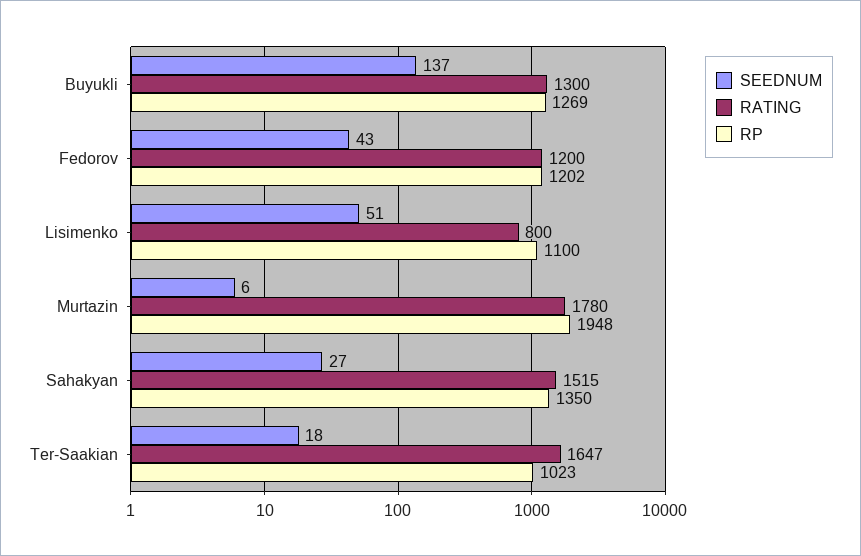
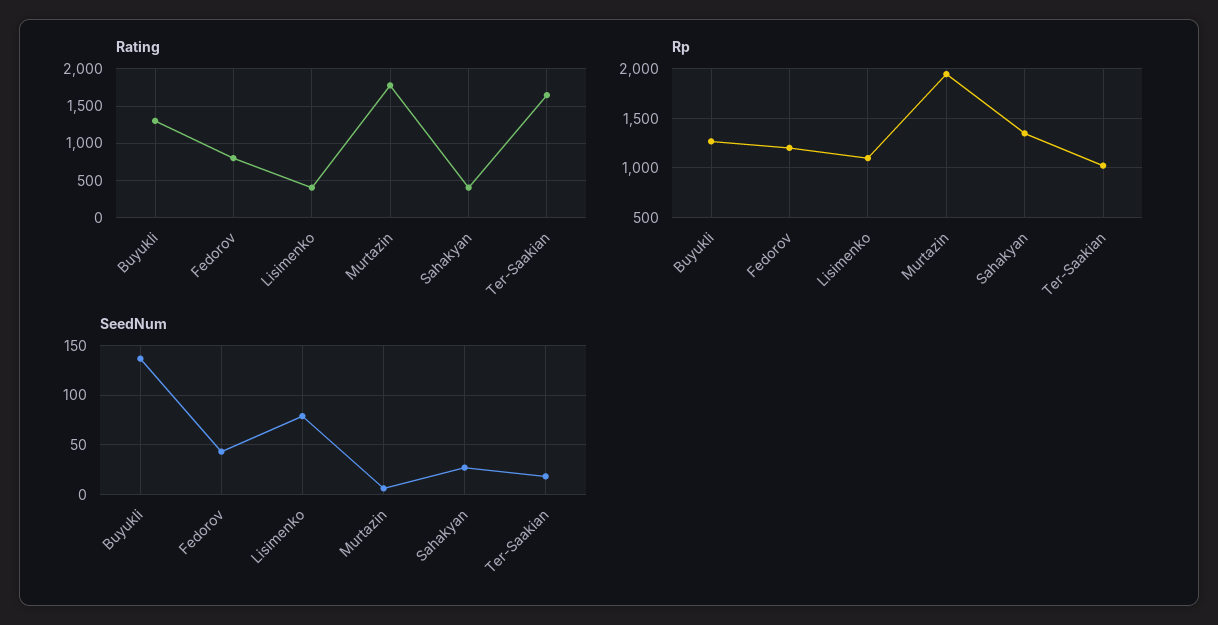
RATING, Fedorov: 1200 -> 800
SEEDNUM, Lisimenko: 51 -> 80
RATING, Lisimenko: 800 -> 400
RATING, Sahakyan: 1515 -> 400

